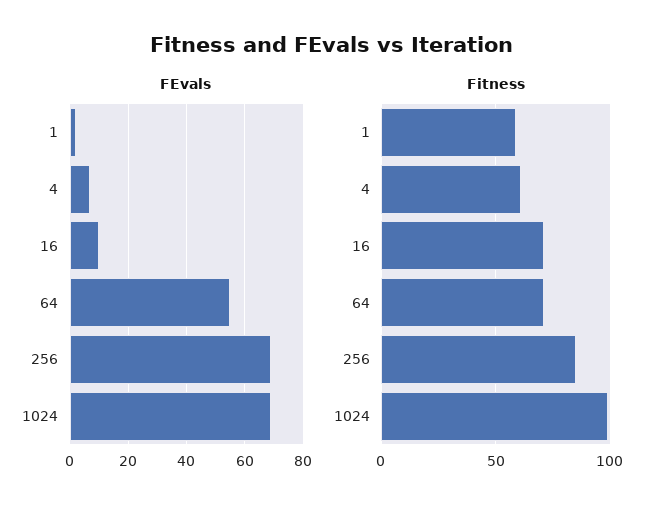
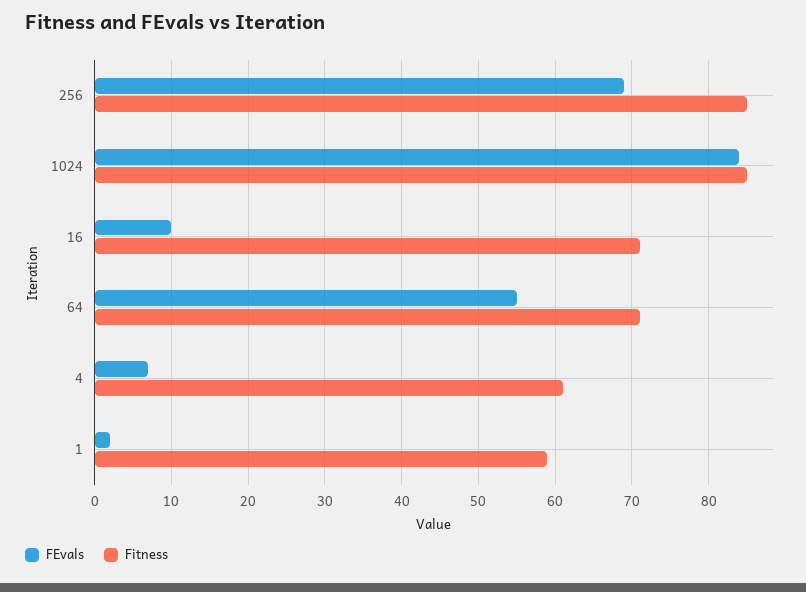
FEvals, 1024: 70 -> 84
Fitness, 1024: 100 -> 85

